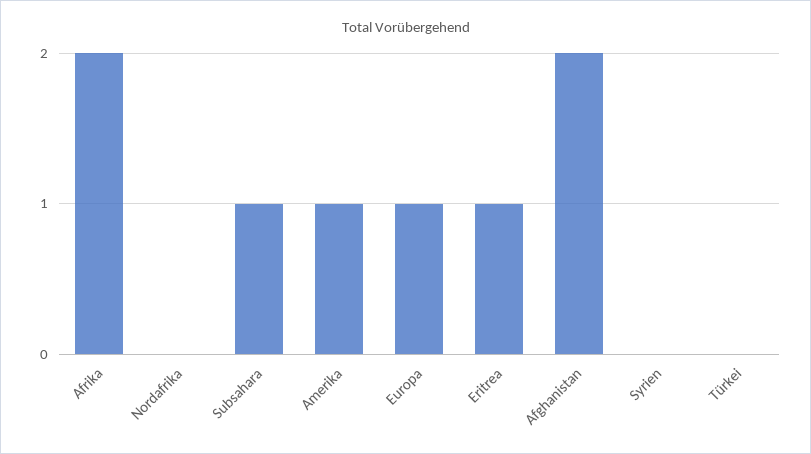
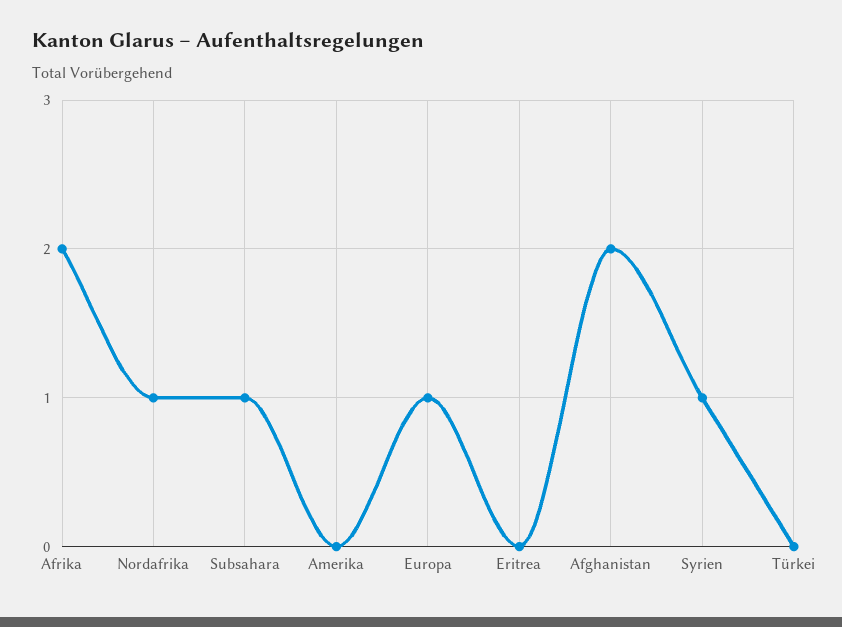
Nordafrika: 0 -> 1
Amerika: 1 -> 0
Eritrea: 1 -> 0
Syrien: 0 -> 1

